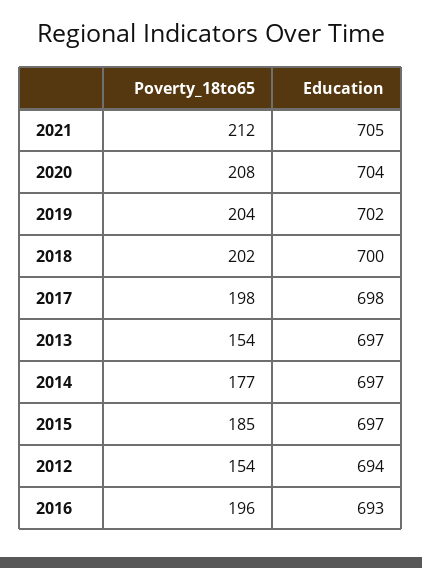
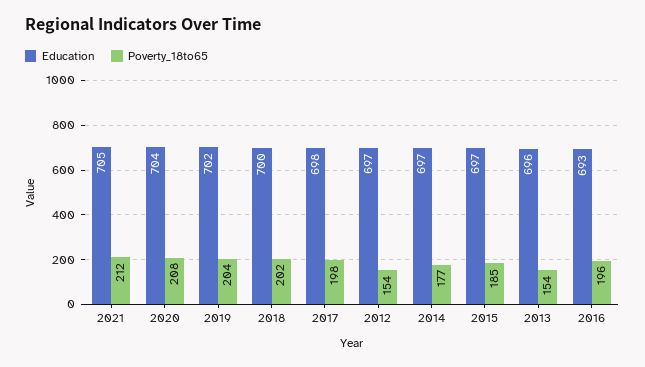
Education, 2013: 697 -> 696
Education, 2012: 694 -> 697

